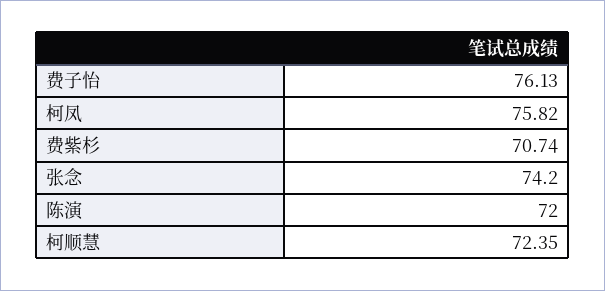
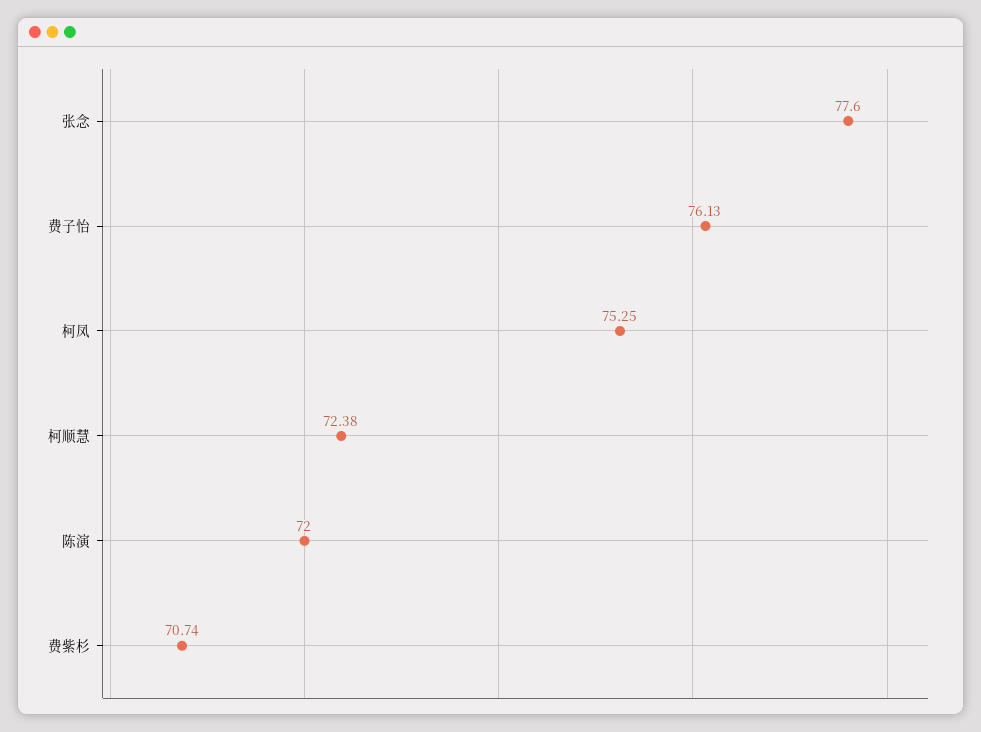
柯凤: 75.82 -> 75.25
张念: 74.2 -> 77.6
柯顺慧: 72.35 -> 72.38

